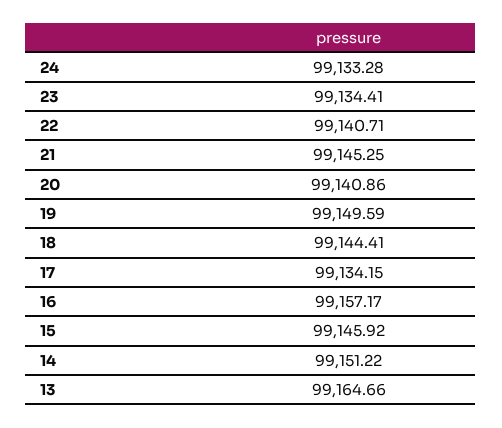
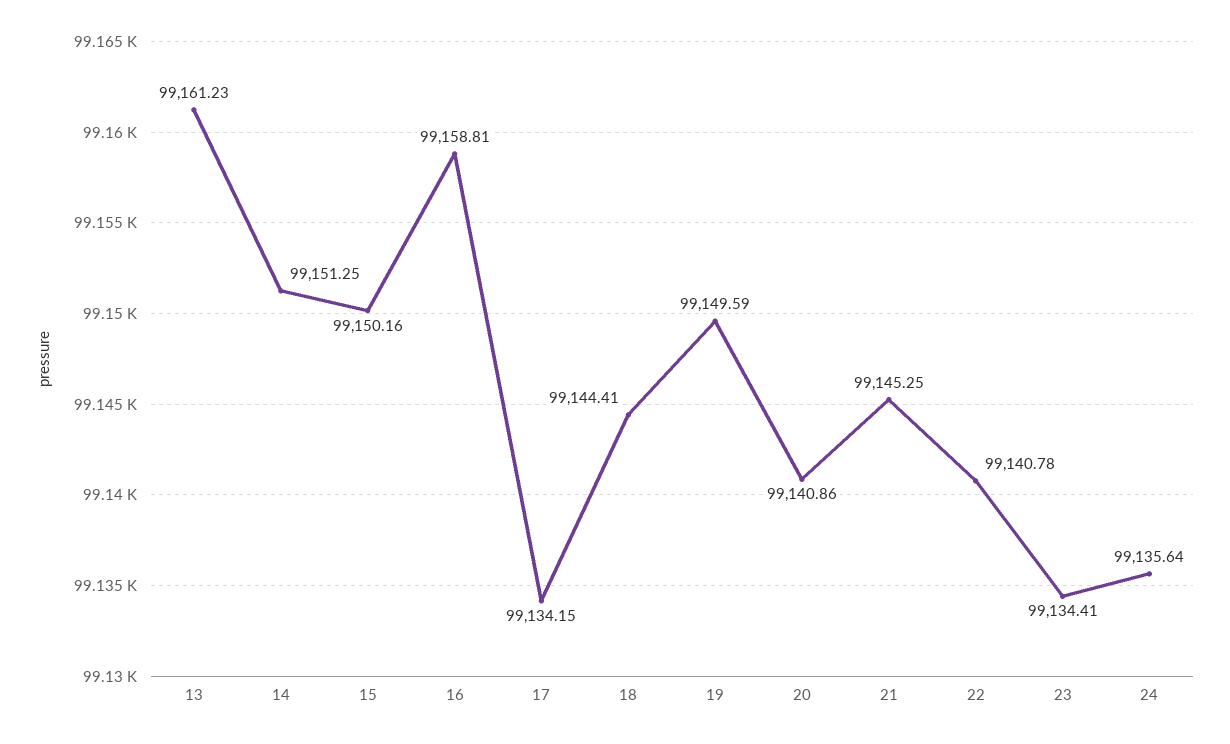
24: 99133.28 -> 99135.64
22: 99140.71 -> 99140.78
16: 99157.17 -> 99158.81
15: 99145.92 -> 99150.16
14: 99151.22 -> 99151.25
13: 99164.66 -> 99161.23

